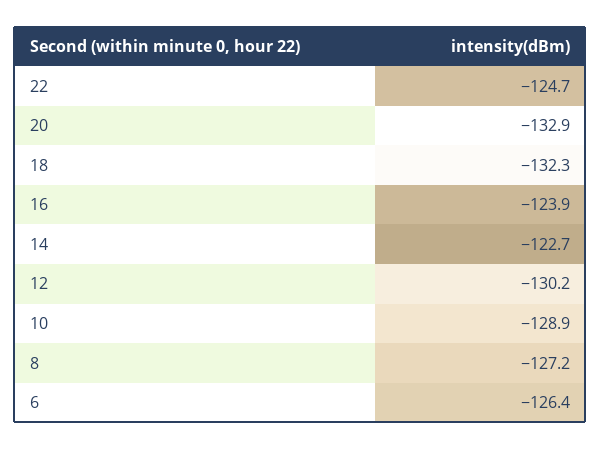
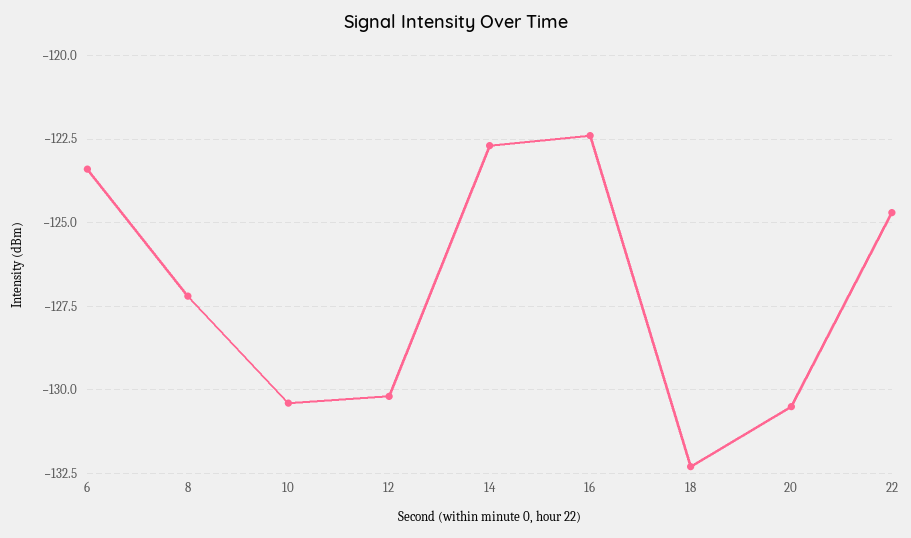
20: -132.9 -> -130.5
16: -123.9 -> -122.5
10: -128.9 -> -130.5
6: -126.4 -> -123.5

